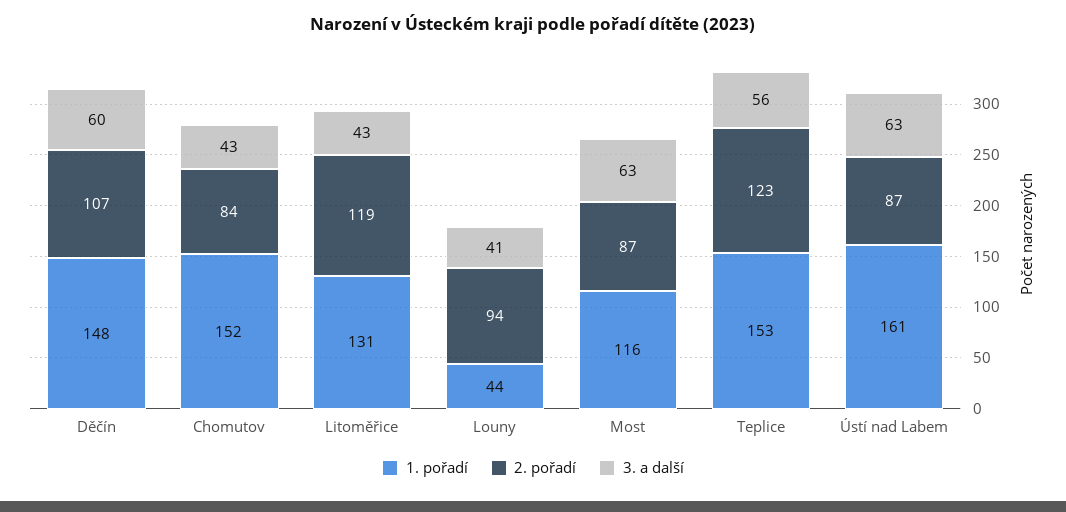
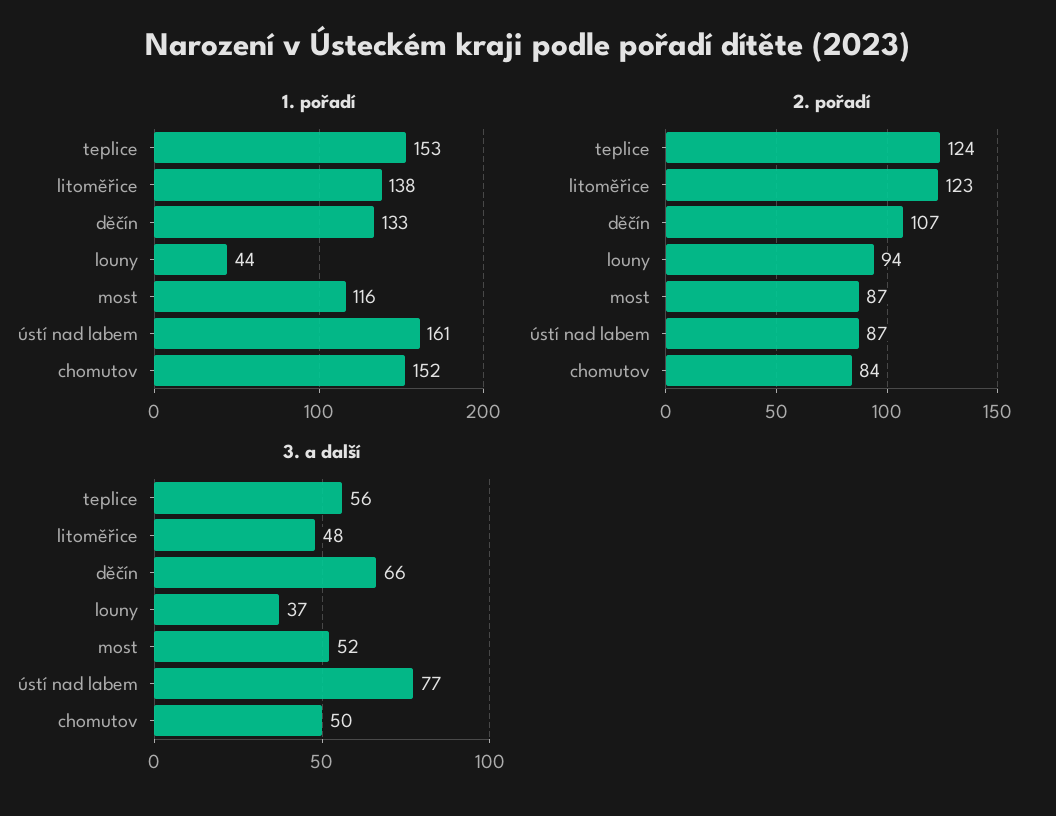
1. pořadí, Děčín: 148 -> 133
3. a další, Děčín: 60 -> 66
3. a další, Chomutov: 43 -> 50
1. pořadí, Litoměřice: 131 -> 138
2. pořadí, Litoměřice: 119 -> 123
3. a další, Litoměřice: 43 -> 48
3. a další, Louny: 41 -> 37
3. a další, Most: 63 -> 52
2. pořadí, Teplice: 123 -> 124
3. a další, Ústí nad Labem: 63 -> 77

